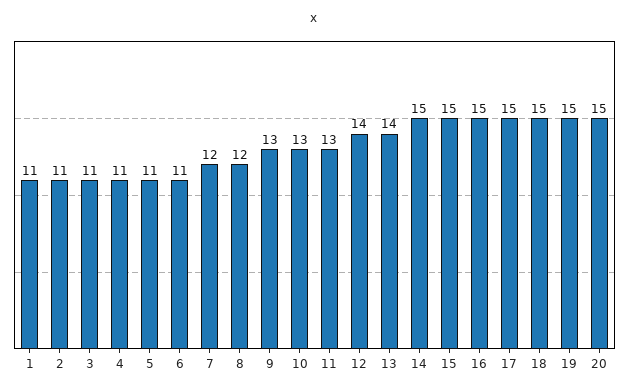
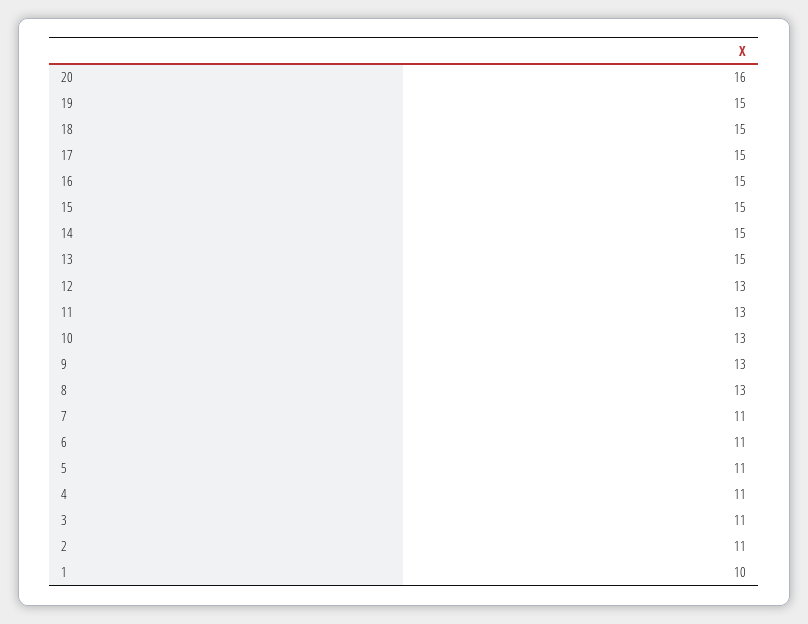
1: 11 -> 10
7: 12 -> 11
8: 12 -> 13
12: 14 -> 13
13: 14 -> 15
20: 15 -> 16

